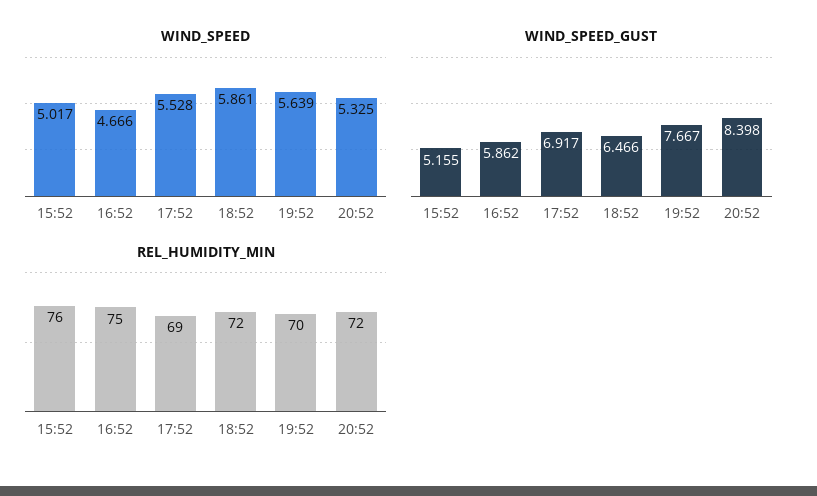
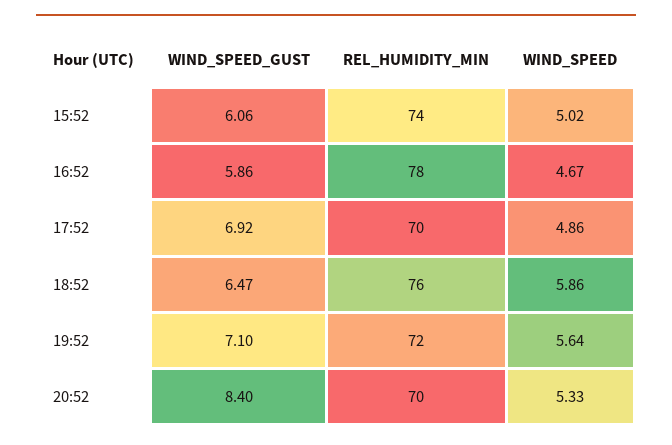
WIND_SPEED, 17:52: 5.528 -> 4.86
WIND_SPEED_GUST, 15:52: 5.155 -> 6.06
WIND_SPEED_GUST, 19:52: 7.667 -> 7.1
REL_HUMIDITY_MIN, 15:52: 76 -> 74
REL_HUMIDITY_MIN, 16:52: 75 -> 78
REL_HUMIDITY_MIN, 17:52: 69 -> 70
REL_HUMIDITY_MIN, 18:52: 72 -> 76
REL_HUMIDITY_MIN, 19:52: 70 -> 72
REL_HUMIDITY_MIN, 20:52: 72 -> 70

